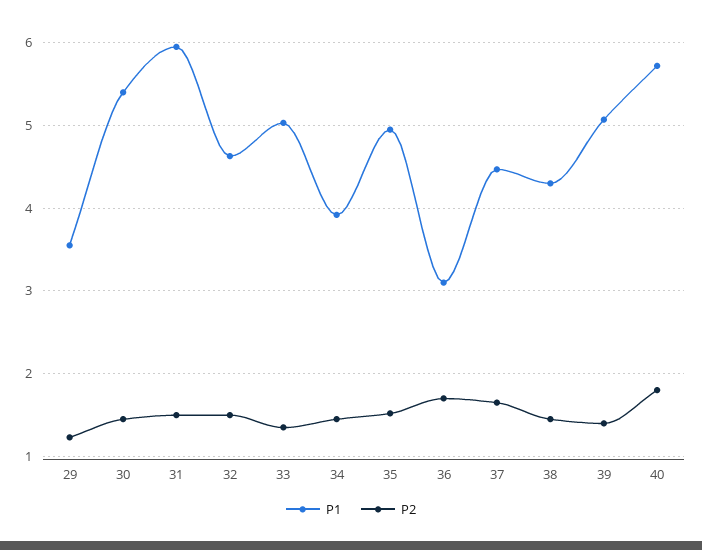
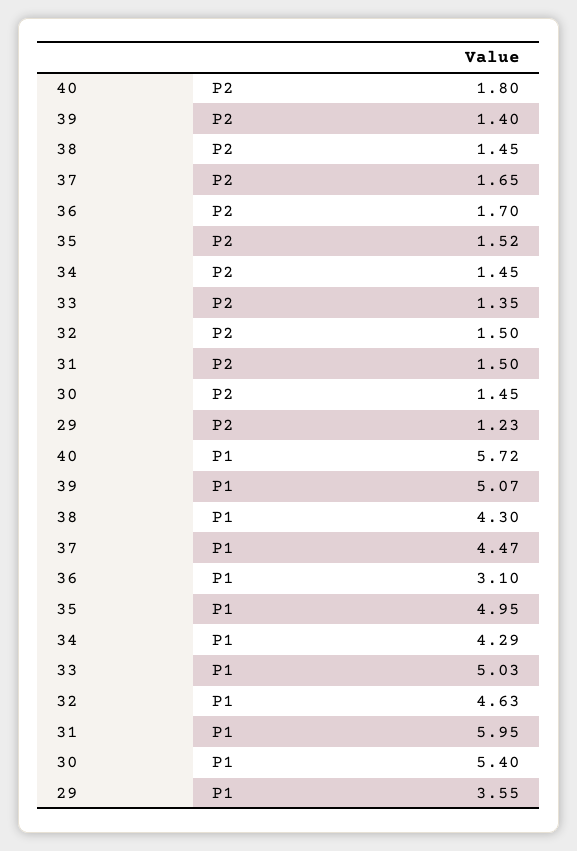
P1, 34: 3.9 -> 4.29

